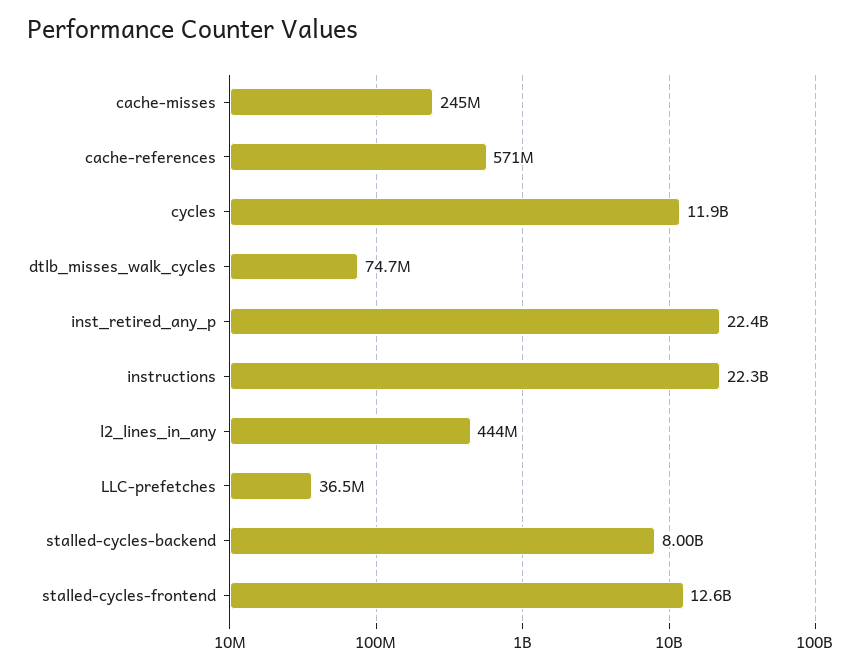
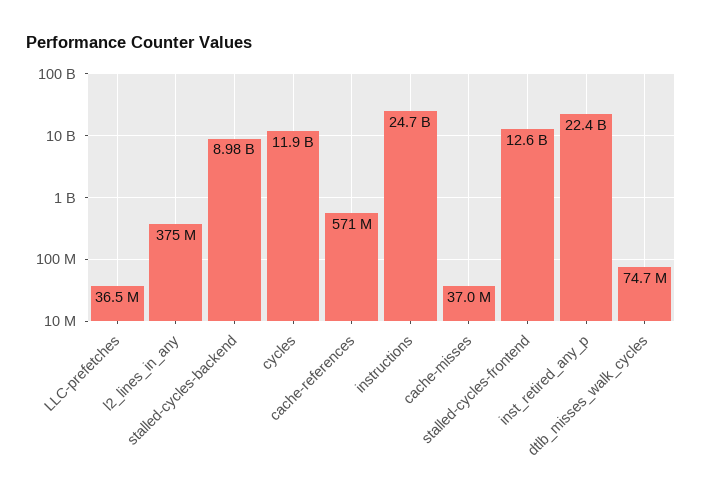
cache-misses: 245000000 -> 37000000
instructions: 22300000000 -> 24700000000
l2_lines_in_any: 444000000 -> 375000000
stalled-cycles-backend: 8000000000 -> 8980000000

